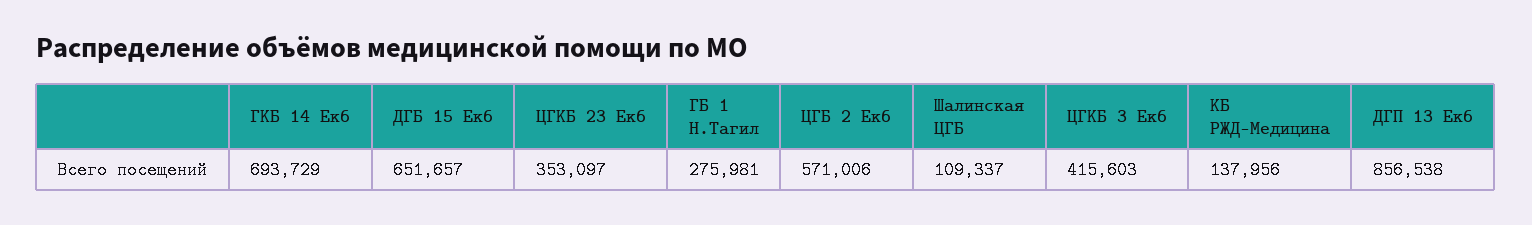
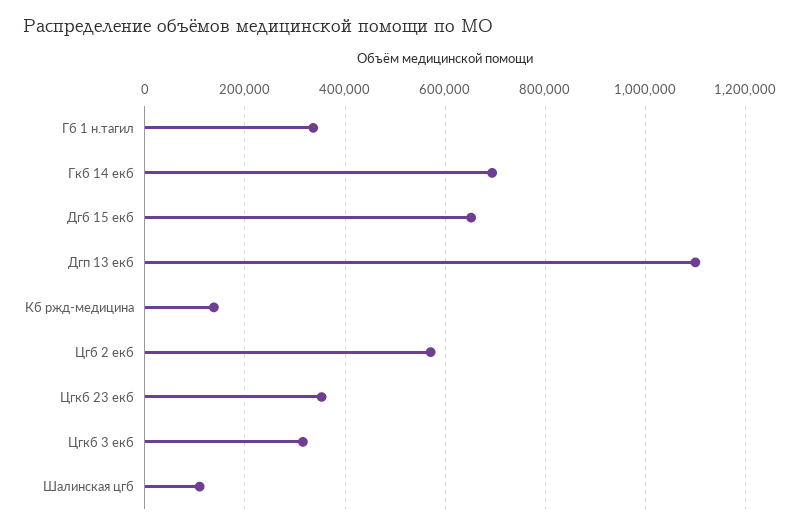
ГБ 1 Н.Тагил: 275981 -> 340000
ЦГКБ 3 Екб: 415603 -> 320000
ДГП 13 Екб: 856538 -> 1100000

